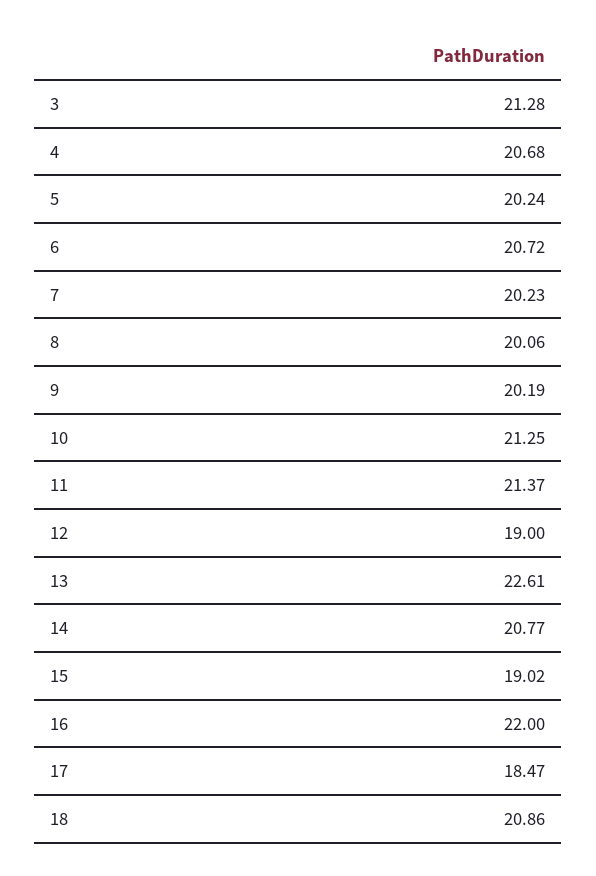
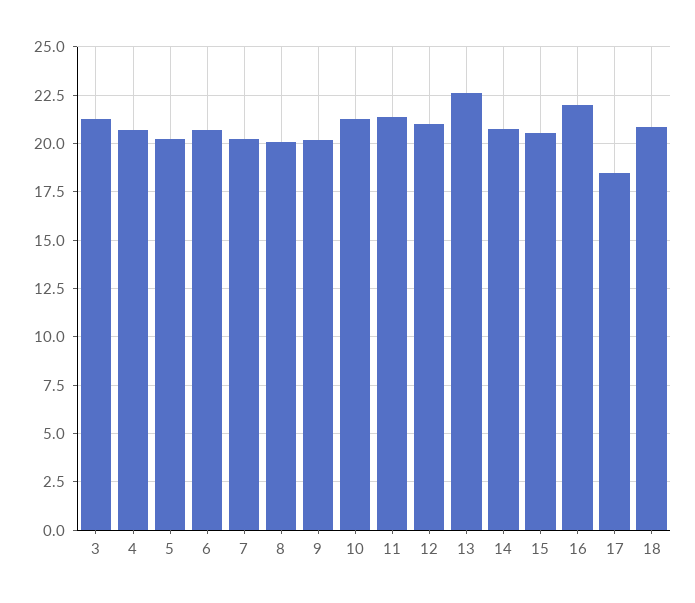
12: 19 -> 21
15: 19.02 -> 20.5

